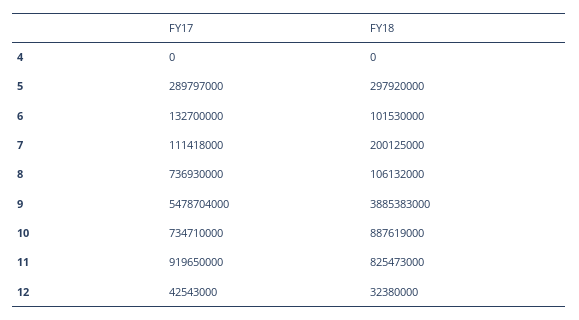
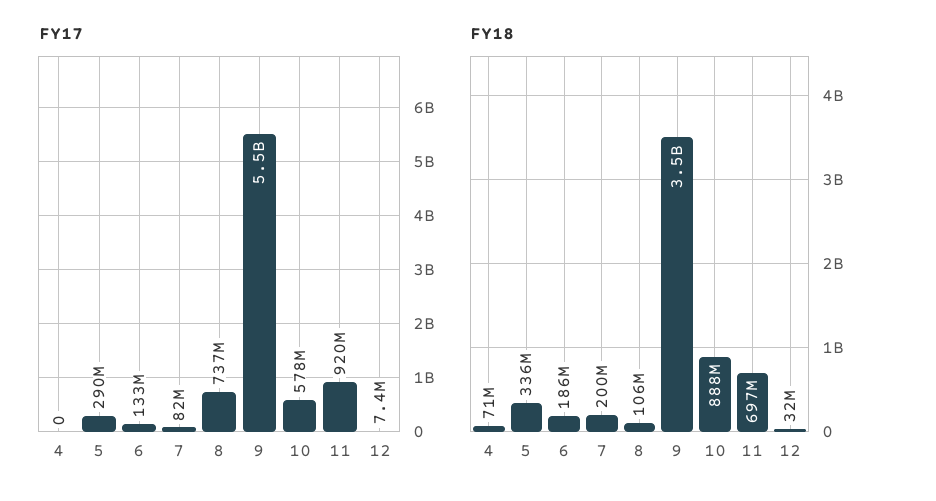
FY18, 4: 0 -> 71000000
FY18, 5: 297920000 -> 336000000
FY18, 6: 101530000 -> 186000000
FY17, 7: 111418000 -> 82000000
FY18, 9: 3885383000 -> 3500000000
FY17, 10: 734710000 -> 578000000
FY18, 11: 825473000 -> 697000000
FY17, 12: 42543000 -> 7400000

